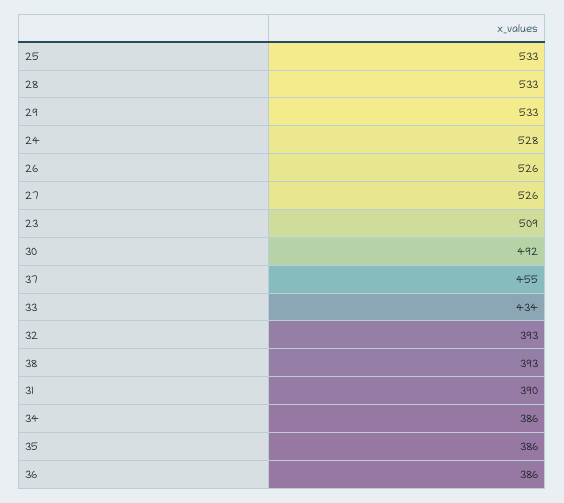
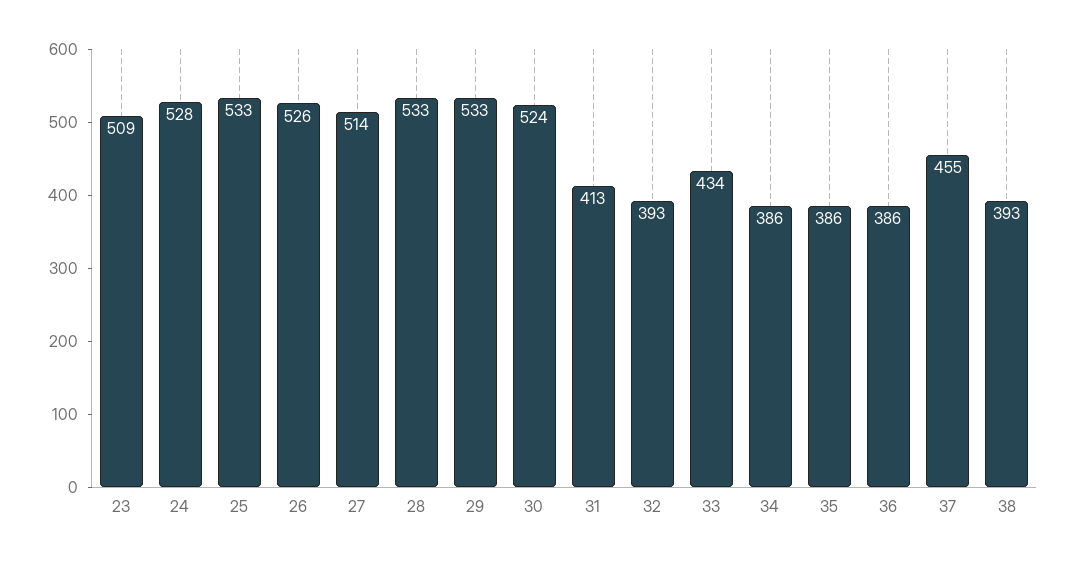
27: 526 -> 514
30: 492 -> 524
31: 390 -> 413

